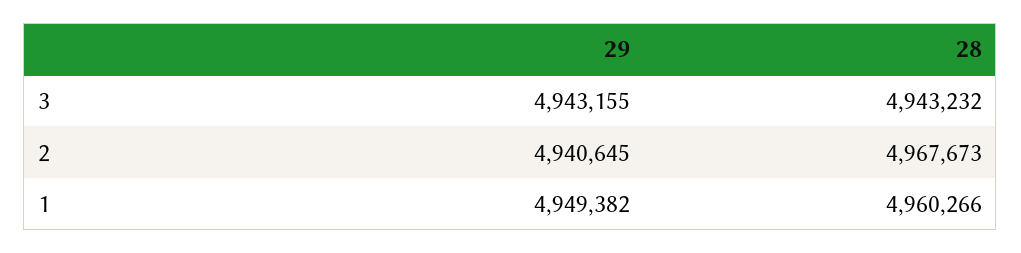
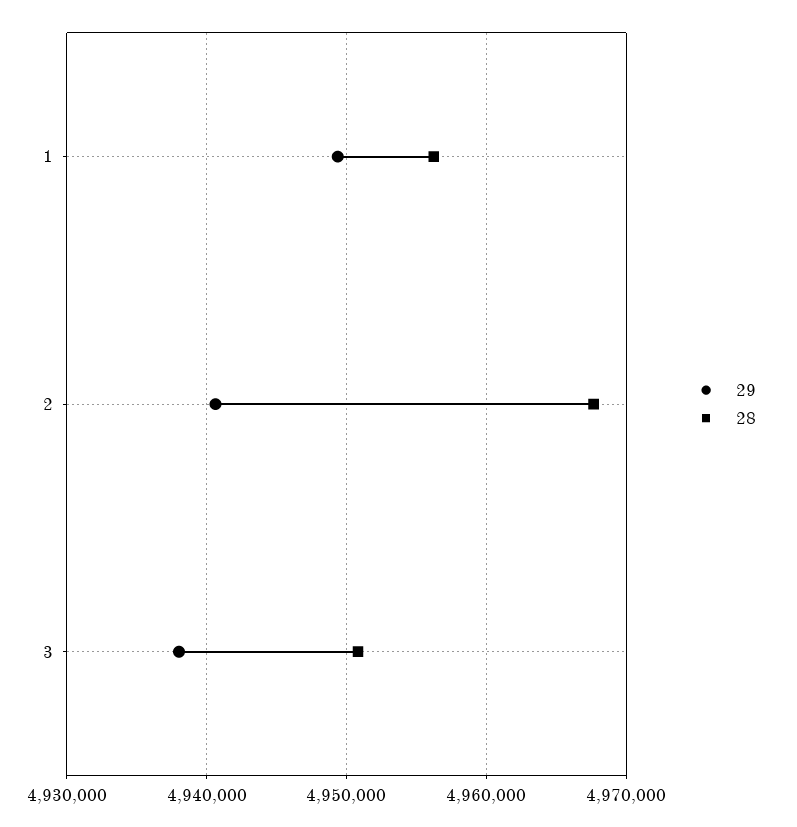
29, 3: 4943155 -> 4938000
28, 3: 4943232 -> 4951000
28, 1: 4960266 -> 4956000

